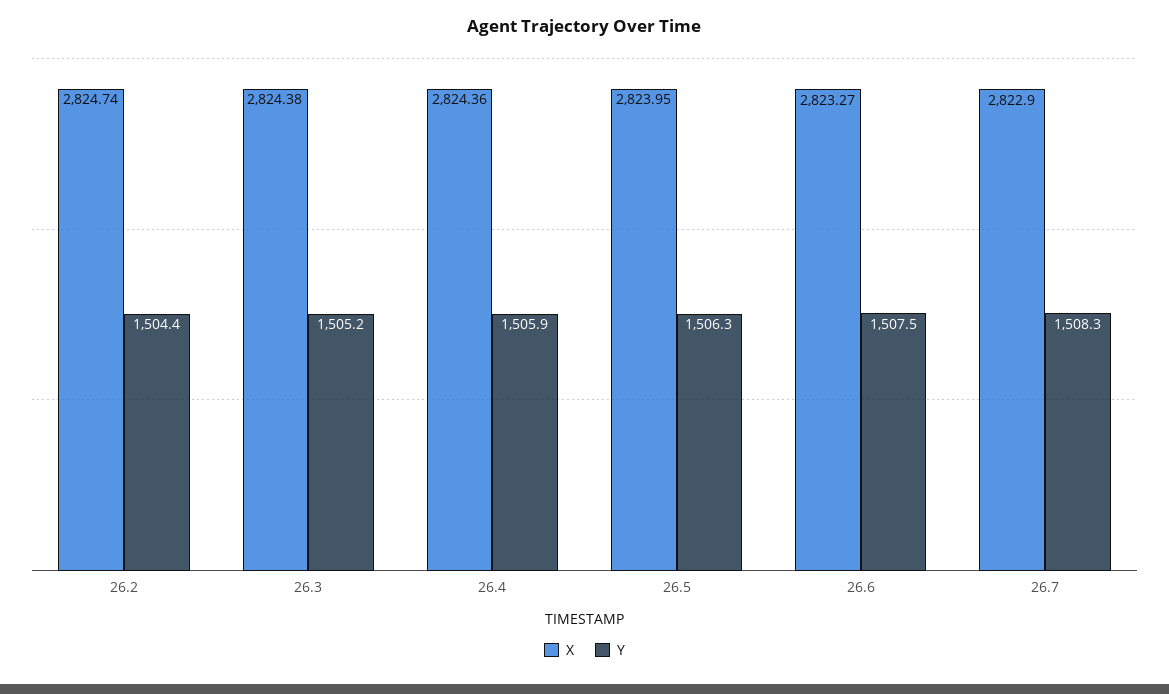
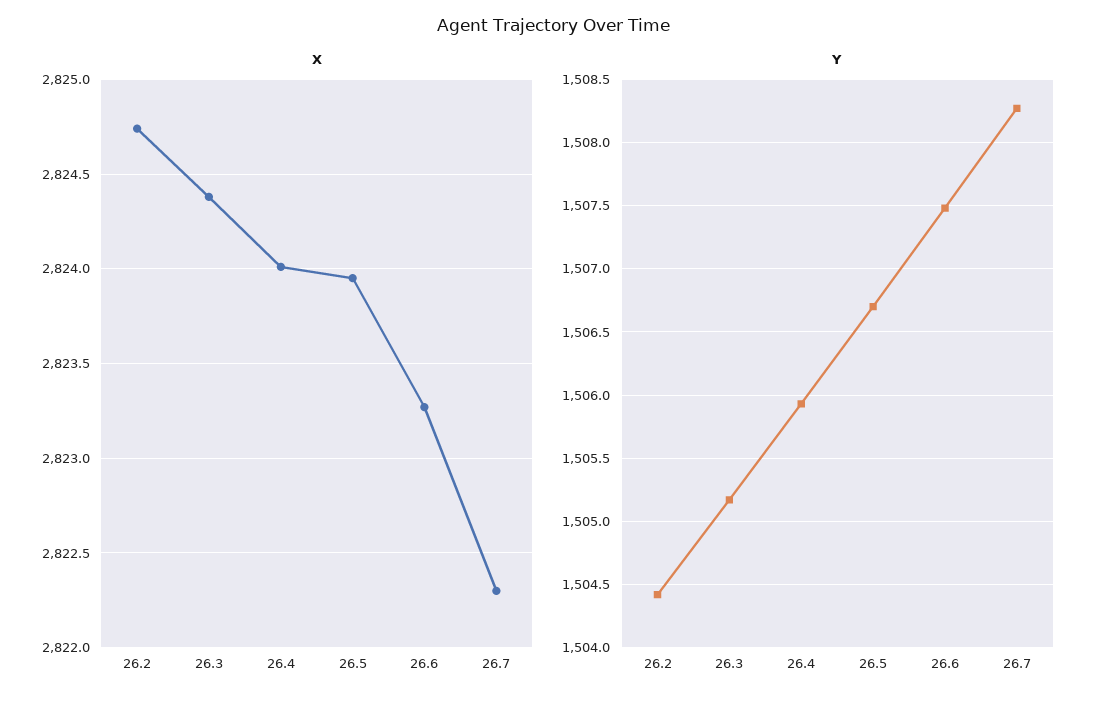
X, 26.4: 2824.36 -> 2824
Y, 26.5: 1506.3 -> 1506.7
X, 26.7: 2822.9 -> 2822.3

